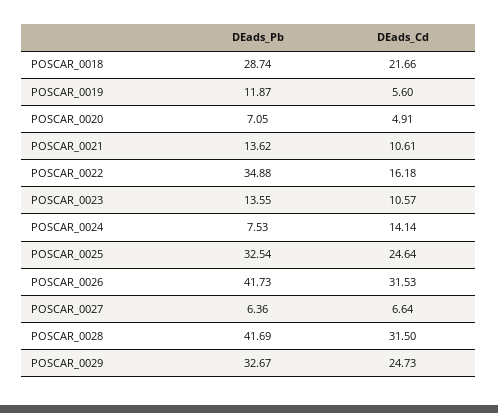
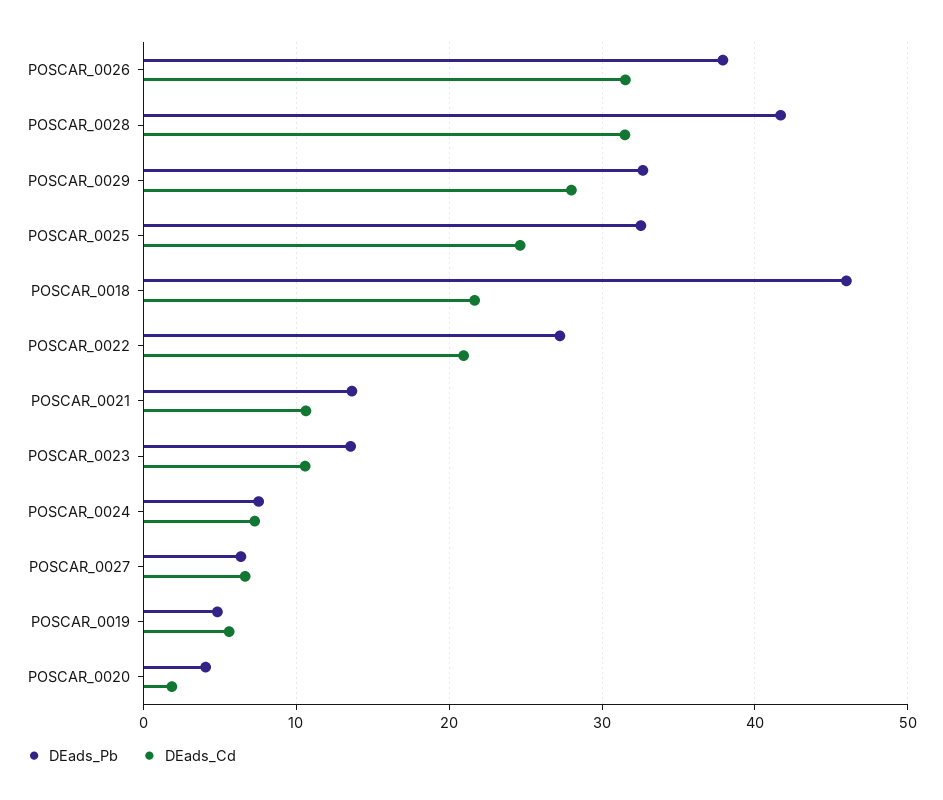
DEads_Pb, POSCAR_0018: 28.74 -> 46
DEads_Pb, POSCAR_0019: 11.87 -> 5
DEads_Pb, POSCAR_0020: 7.05 -> 4
DEads_Cd, POSCAR_0020: 4.91 -> 2
DEads_Pb, POSCAR_0022: 34.88 -> 27
DEads_Cd, POSCAR_0022: 16.18 -> 21
DEads_Cd, POSCAR_0024: 14.14 -> 7
DEads_Pb, POSCAR_0026: 41.73 -> 38
DEads_Cd, POSCAR_0029: 24.73 -> 28

